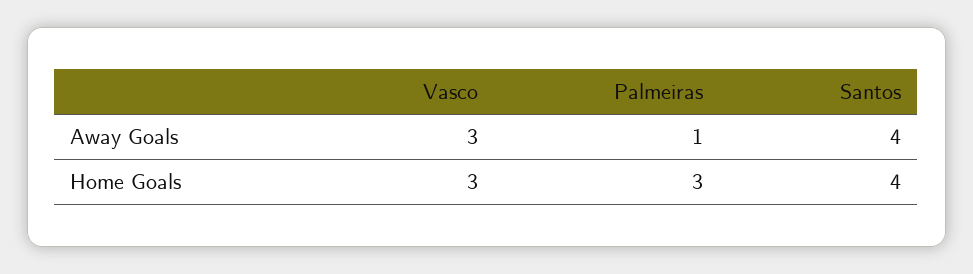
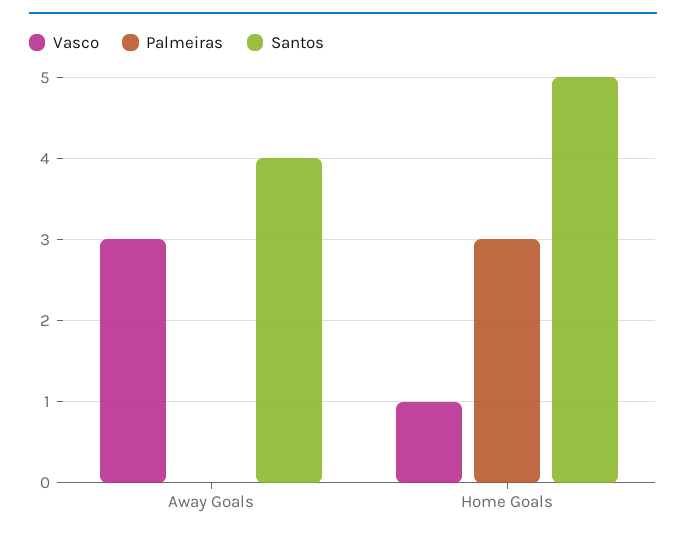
Palmeiras, Away Goals: 1 -> 0
Vasco, Home Goals: 3 -> 1
Santos, Home Goals: 4 -> 5

